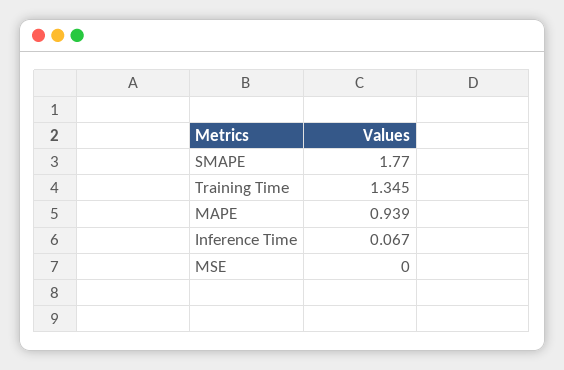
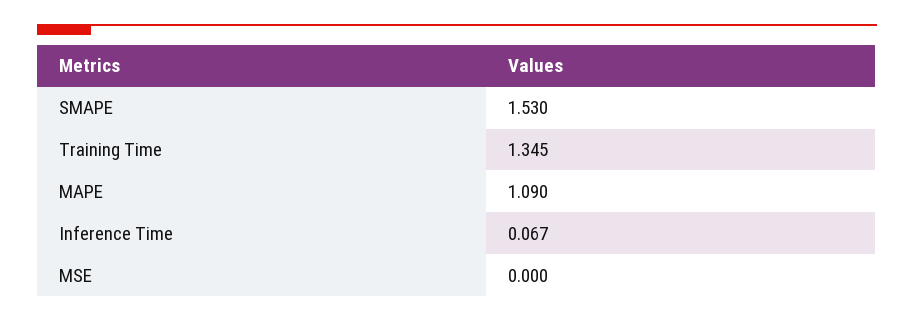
SMAPE: 1.77 -> 1.53
MAPE: 0.939 -> 1.09

